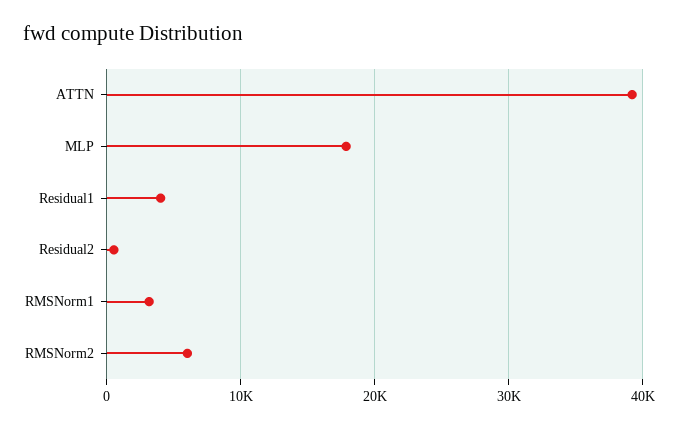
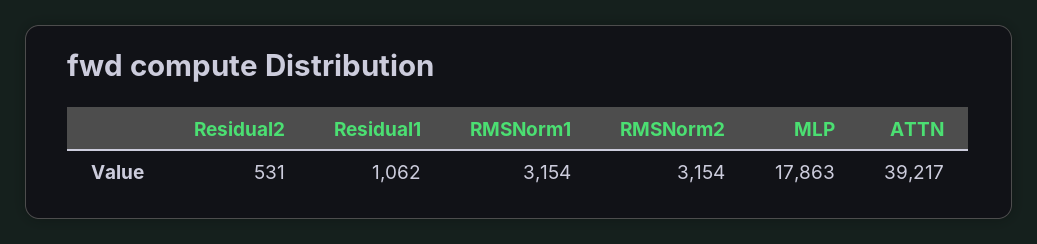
Residual1: 4000 -> 1062
RMSNorm2: 6000 -> 3154

